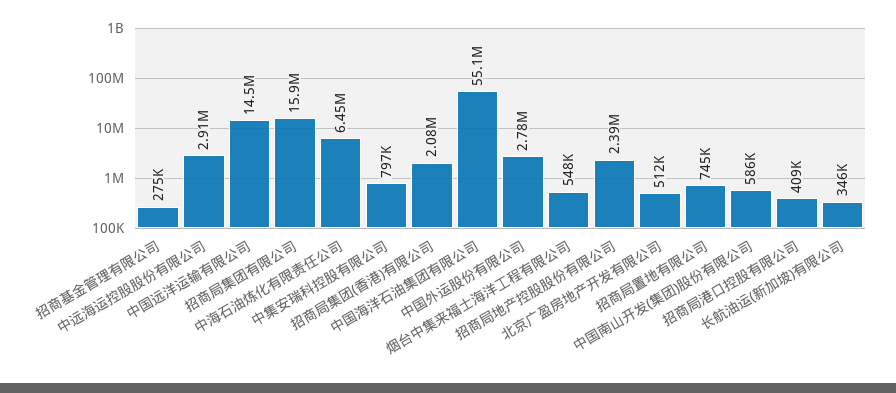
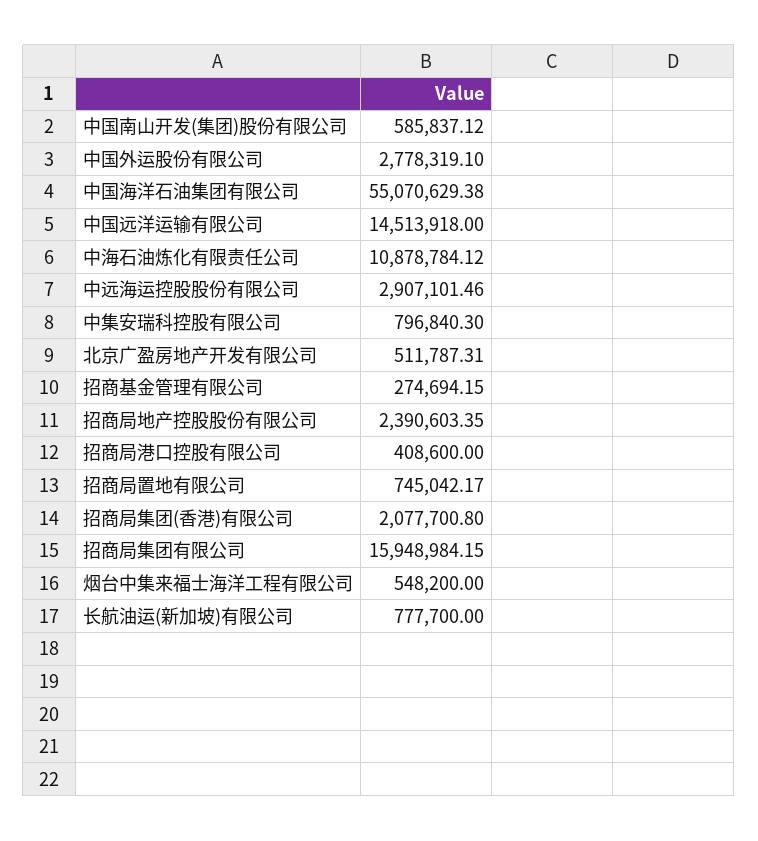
中海石油炼化有限责任公司: 6450000 -> 10878784.12
长航油运(新加坡)有限公司: 346000 -> 777700

